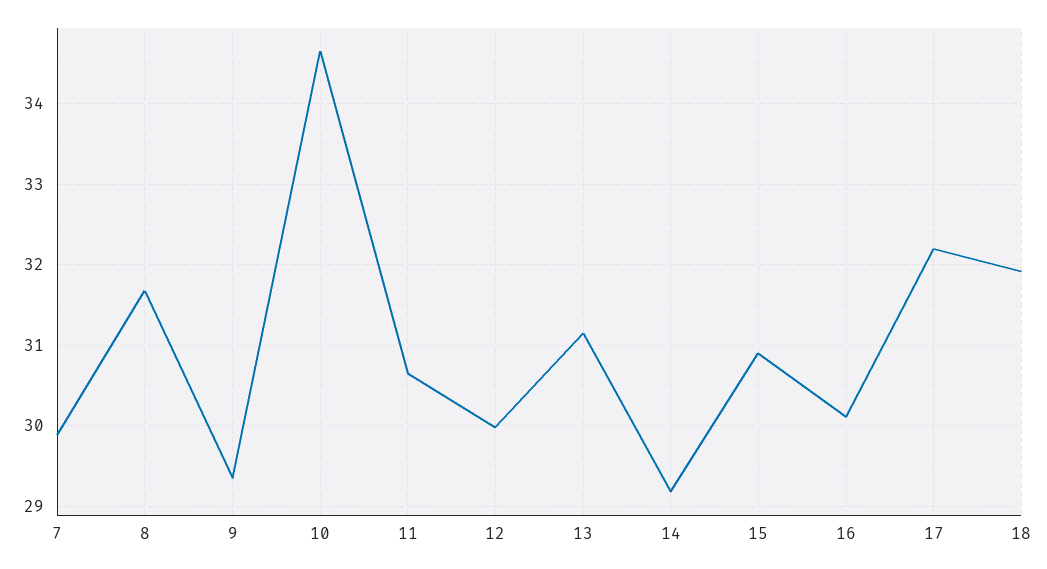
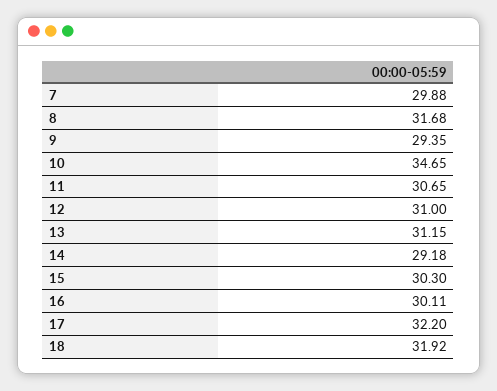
12: 30 -> 31
15: 30.9 -> 30.3

